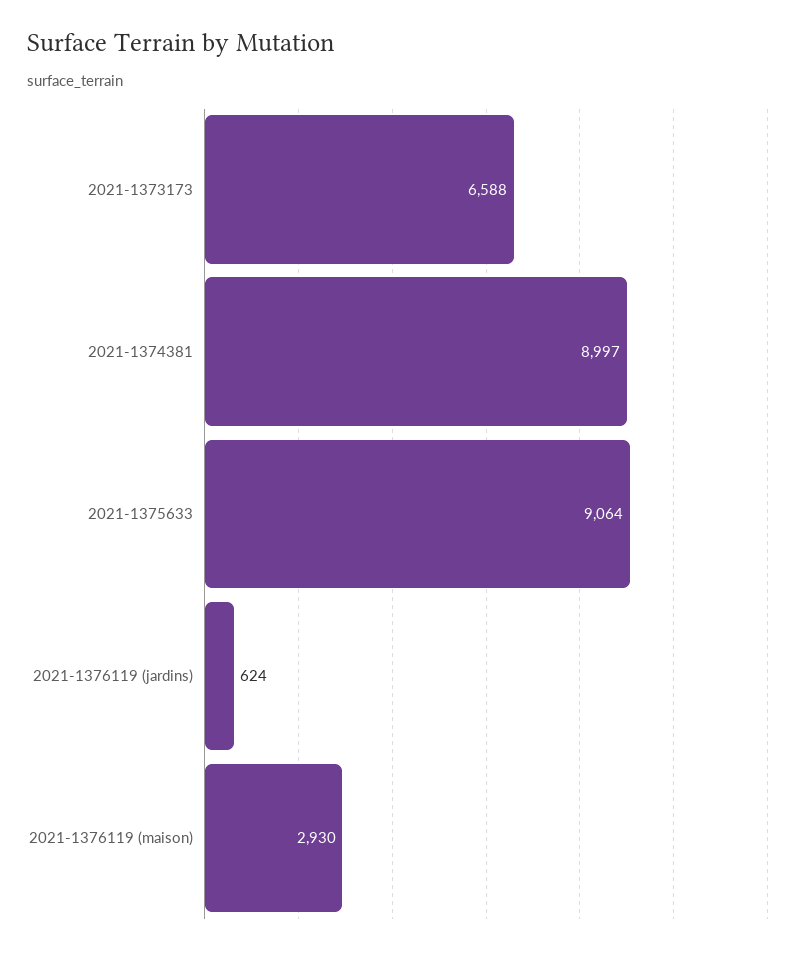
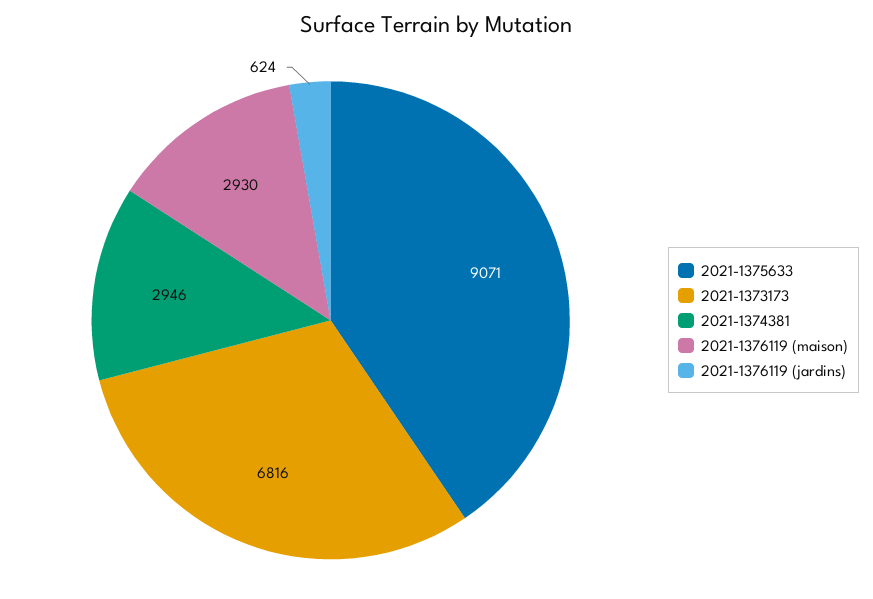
2021-1373173: 6588 -> 6816
2021-1374381: 8997 -> 2946
2021-1375633: 9064 -> 9071

